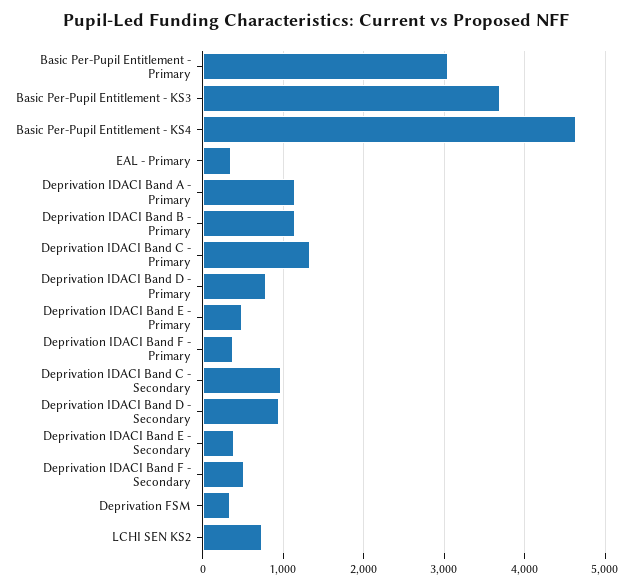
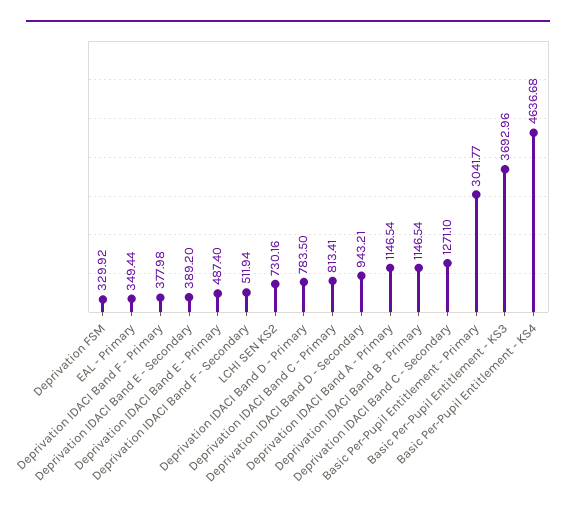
Deprivation IDACI Band C - Primary: 1300 -> 813.41
Deprivation IDACI Band C - Secondary: 1000 -> 1271.1

